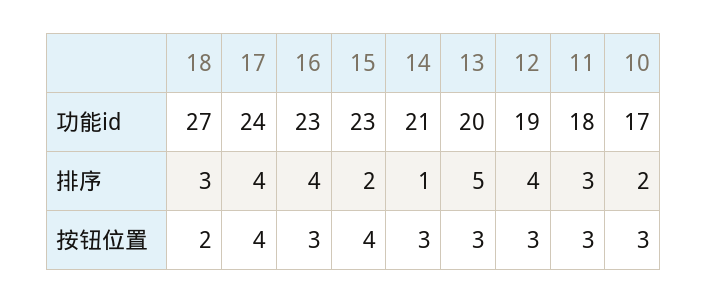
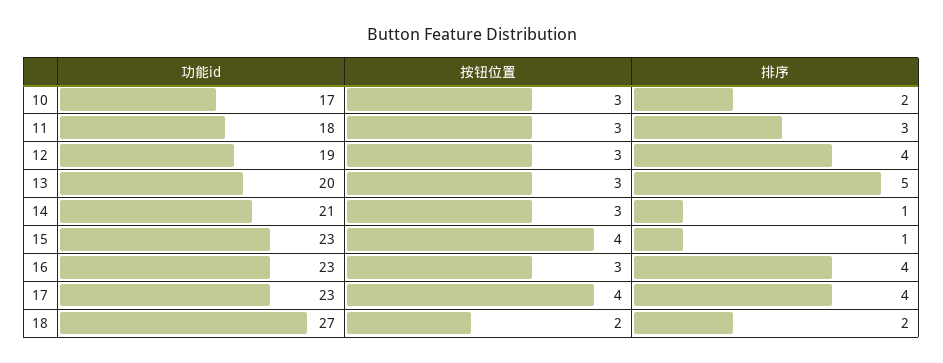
17, 功能id: 24 -> 23
18, 排序: 3 -> 2
15, 排序: 2 -> 1

